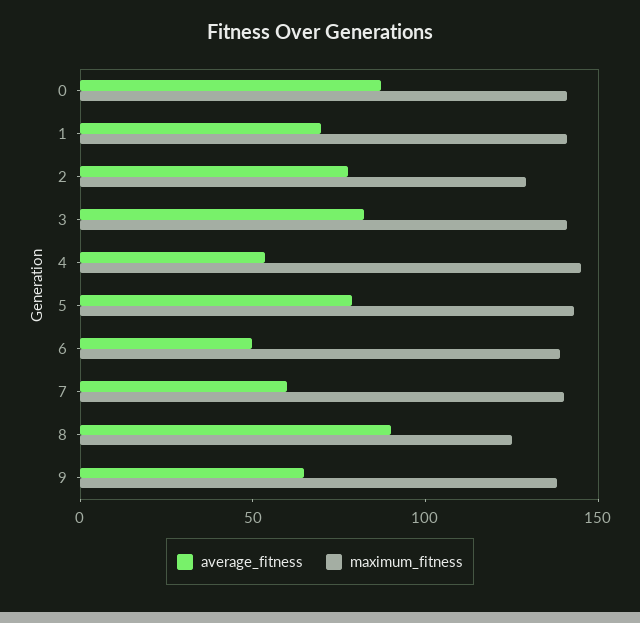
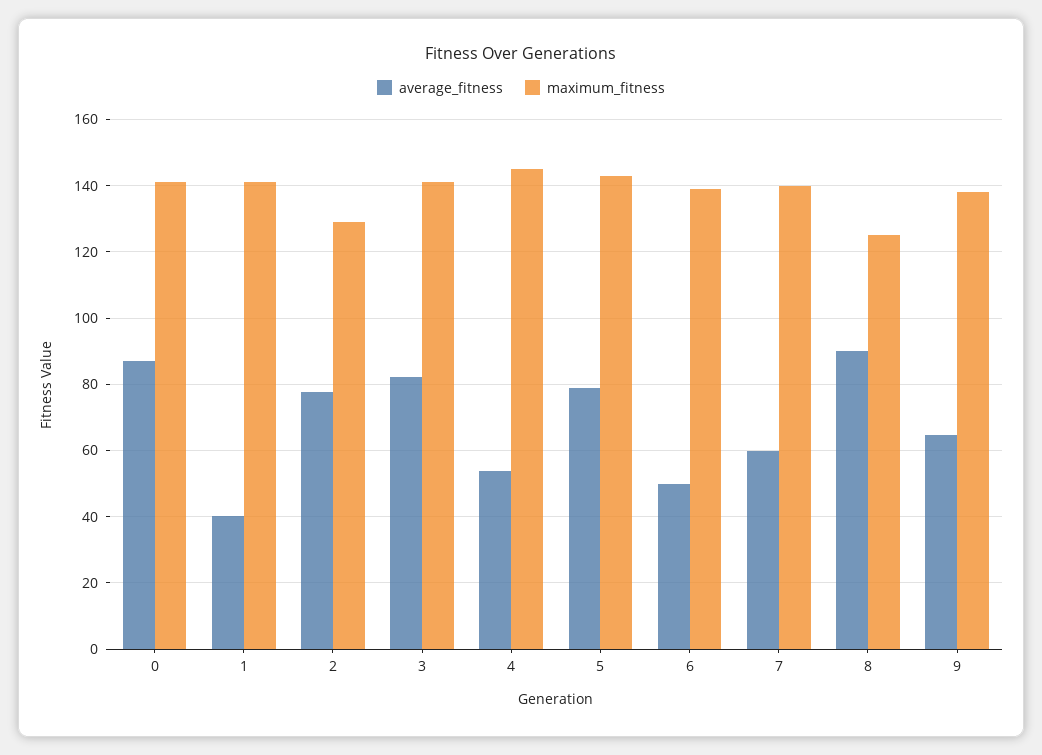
average_fitness, 1: 70 -> 40

